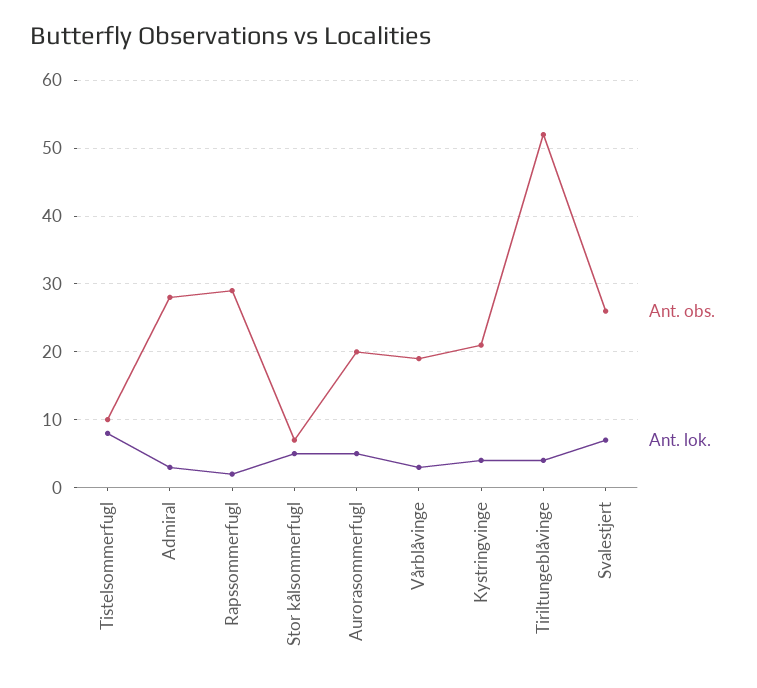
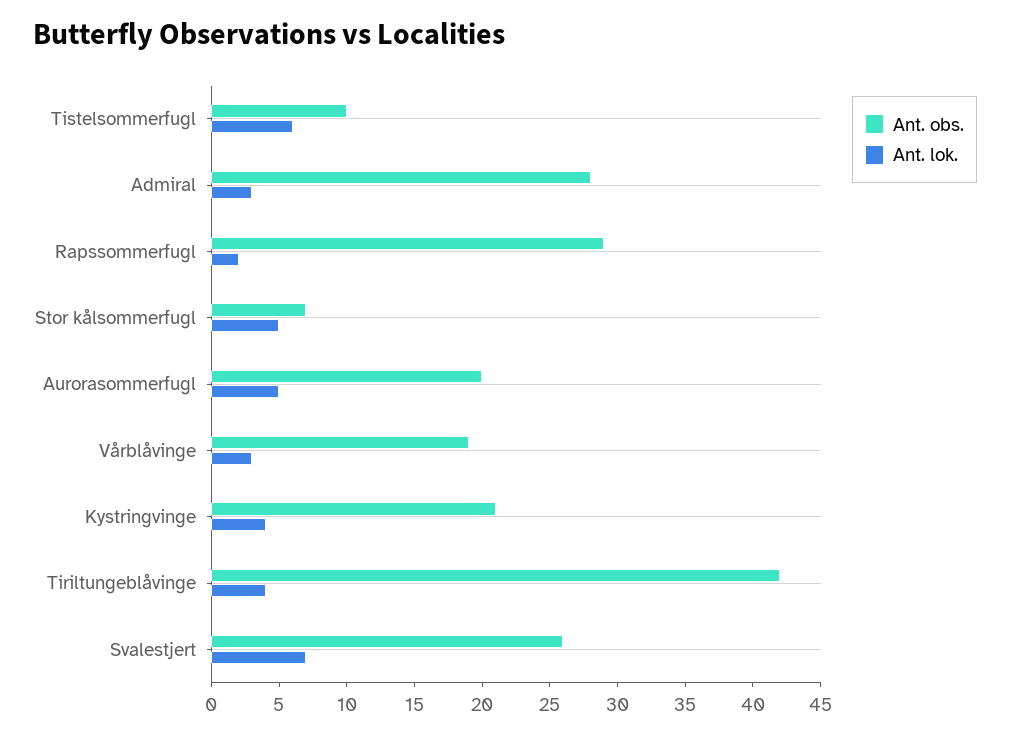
Ant. lok., Tistelsommerfugl: 8 -> 6
Ant. obs., Tiriltungeblåvinge: 52 -> 42

